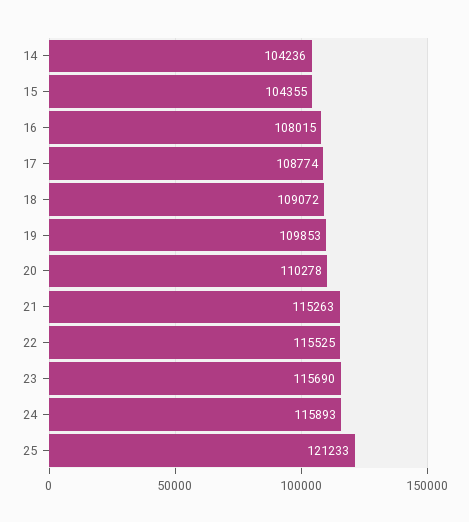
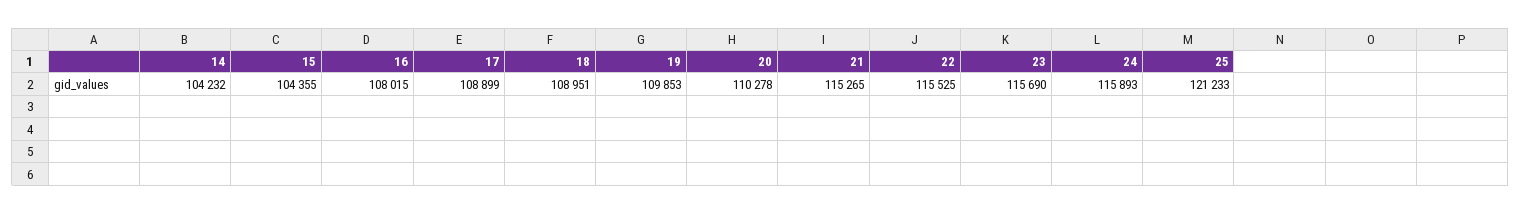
14: 104236 -> 104232
17: 108774 -> 108899
18: 109072 -> 108951
21: 115263 -> 115265

